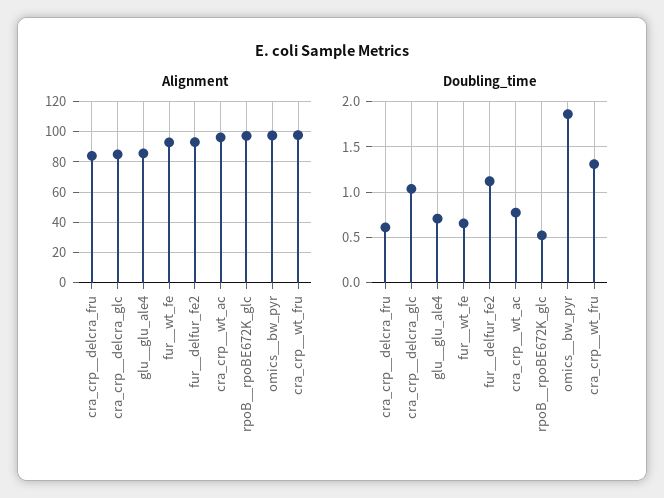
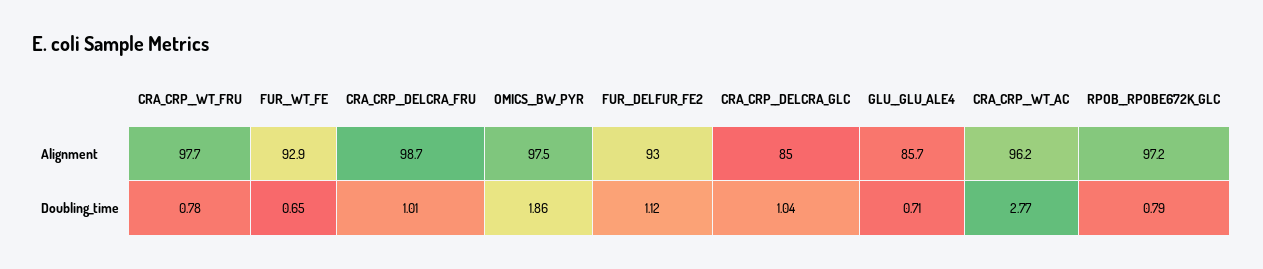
Alignment, cra_crp__delcra_fru: 85 -> 98.7
Doubling_time, cra_crp__delcra_fru: 0.6 -> 1.01
Doubling_time, cra_crp__wt_ac: 0.8 -> 2.77
Doubling_time, rpoB__rpoBE672K_glc: 0.5 -> 0.79
Doubling_time, cra_crp__wt_fru: 1.3 -> 0.78

